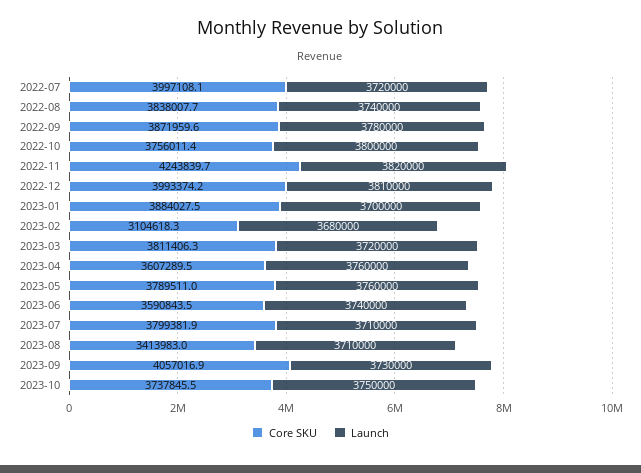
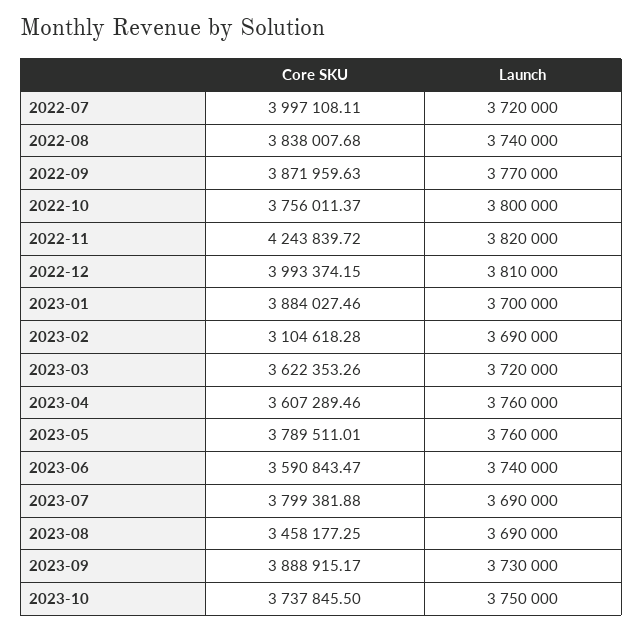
Launch, 2022-09: 3780000 -> 3770000
Launch, 2023-02: 3680000 -> 3690000
Core SKU, 2023-03: 3811406.3 -> 3622353.26
Launch, 2023-07: 3710000 -> 3690000
Core SKU, 2023-08: 3413983 -> 3458177.25
Launch, 2023-08: 3710000 -> 3690000
Core SKU, 2023-09: 4057016.9 -> 3888915.17

